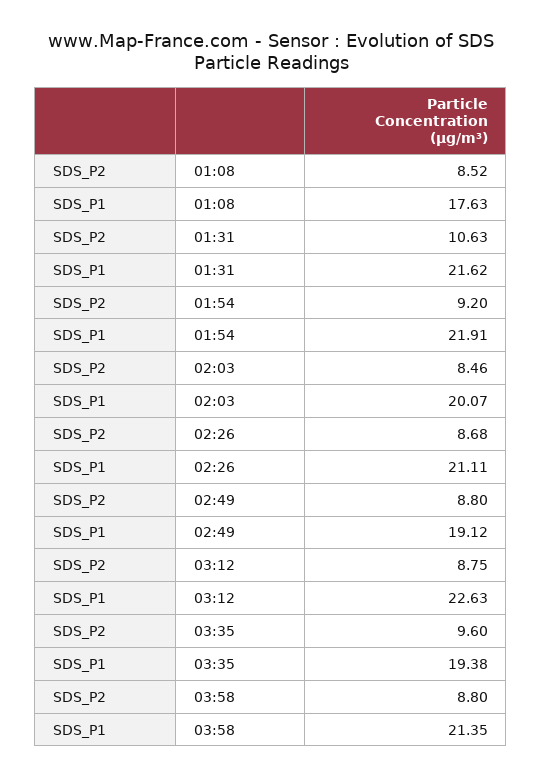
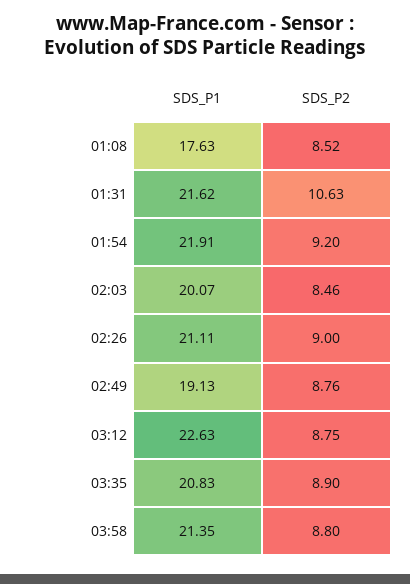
SDS_P2, 02:26: 8.68 -> 9
SDS_P2, 02:49: 8.8 -> 8.76
SDS_P1, 02:49: 19.12 -> 19.13
SDS_P2, 03:35: 9.6 -> 8.9
SDS_P1, 03:35: 19.38 -> 20.83

